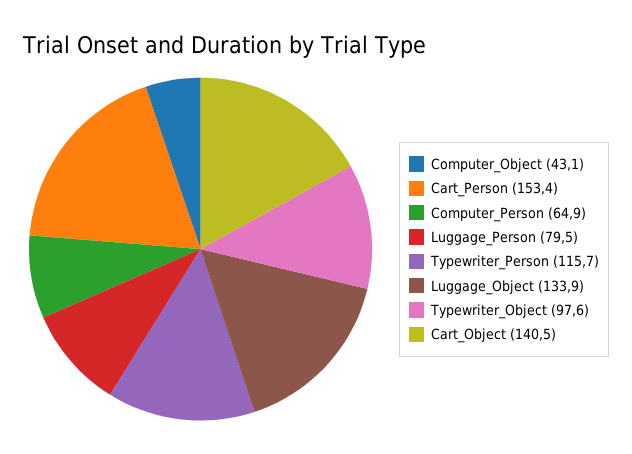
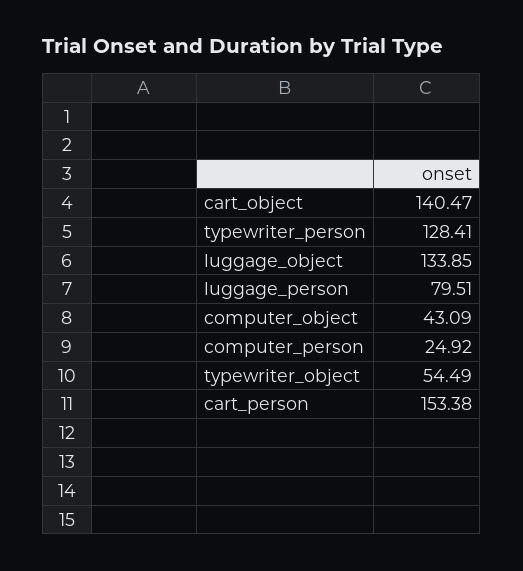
Computer_Person: 64.9 -> 24.92
Typewriter_Person: 115.7 -> 128.41
Typewriter_Object: 97.6 -> 54.49

